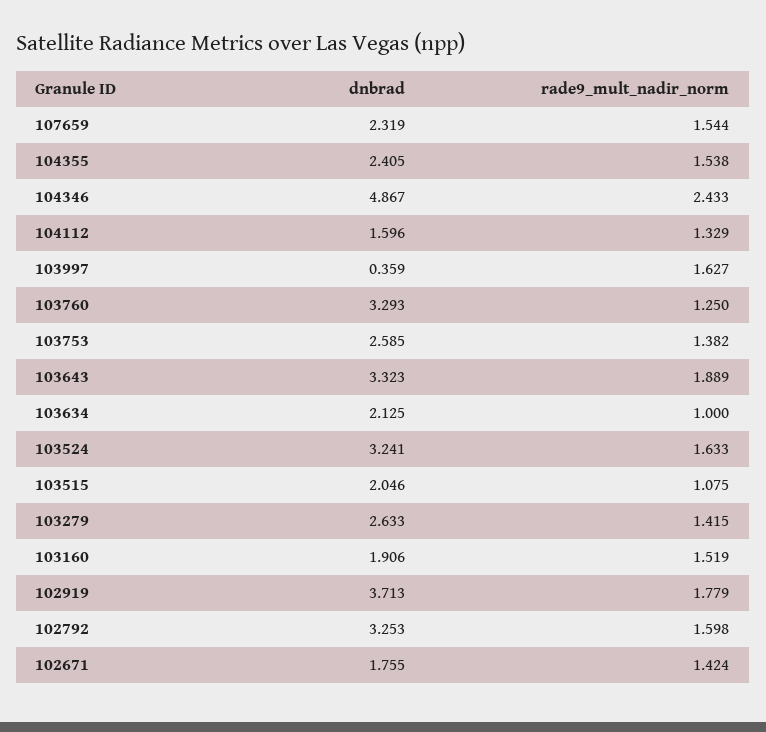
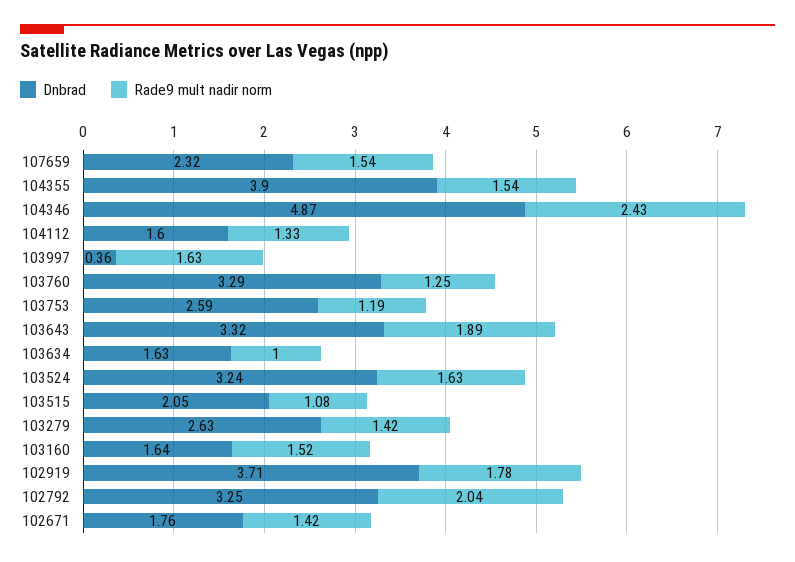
dnbrad, 104355: 2.405 -> 3.9
rade9_mult_nadir_norm, 103753: 1.382 -> 1.19
dnbrad, 103634: 2.125 -> 1.63
dnbrad, 103160: 1.906 -> 1.64
rade9_mult_nadir_norm, 102792: 1.598 -> 2.04

